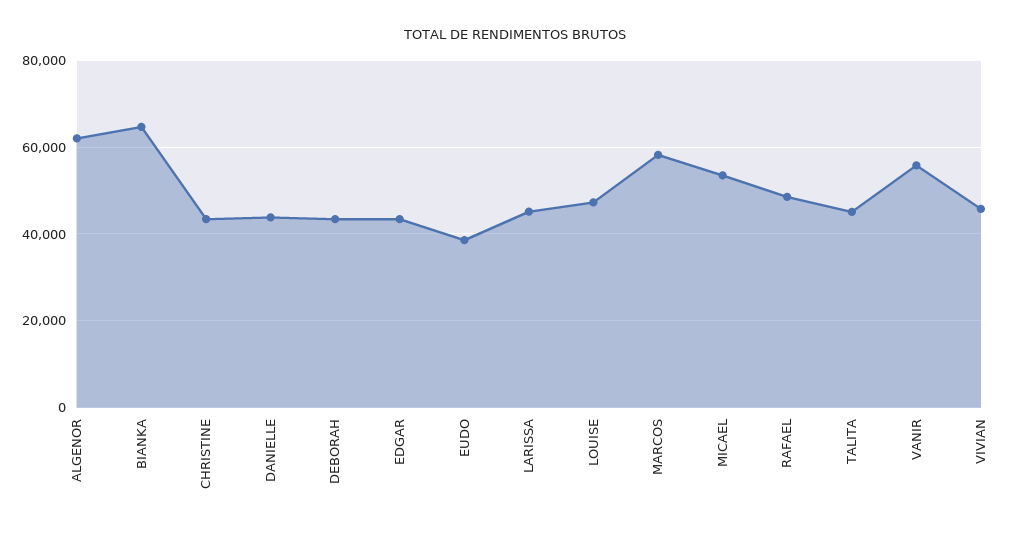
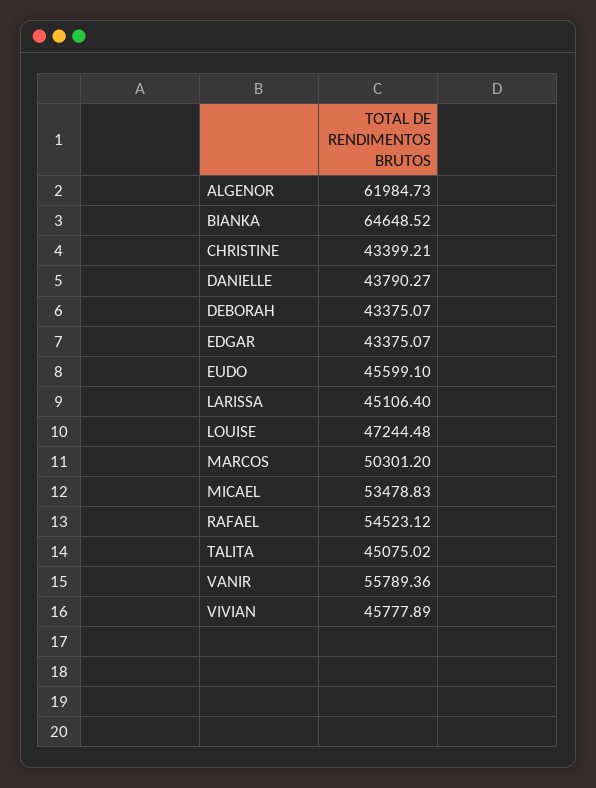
EUDO: 38000 -> 45599.1
MARCOS: 58000 -> 50301.2
RAFAEL: 48000 -> 54523.12

